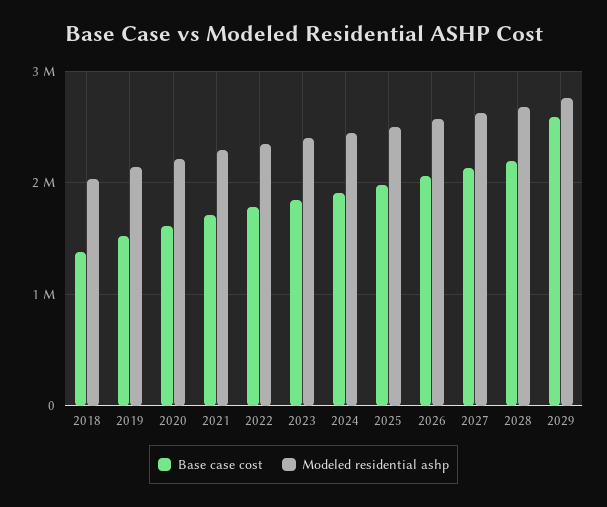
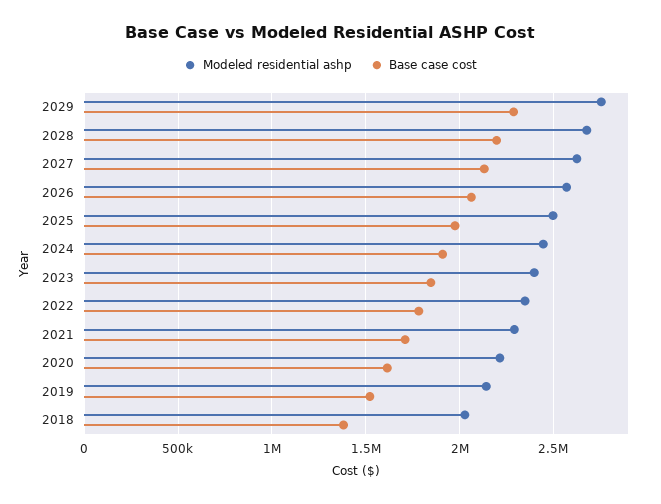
Base case cost, 2029: 2600000 -> 2300000

